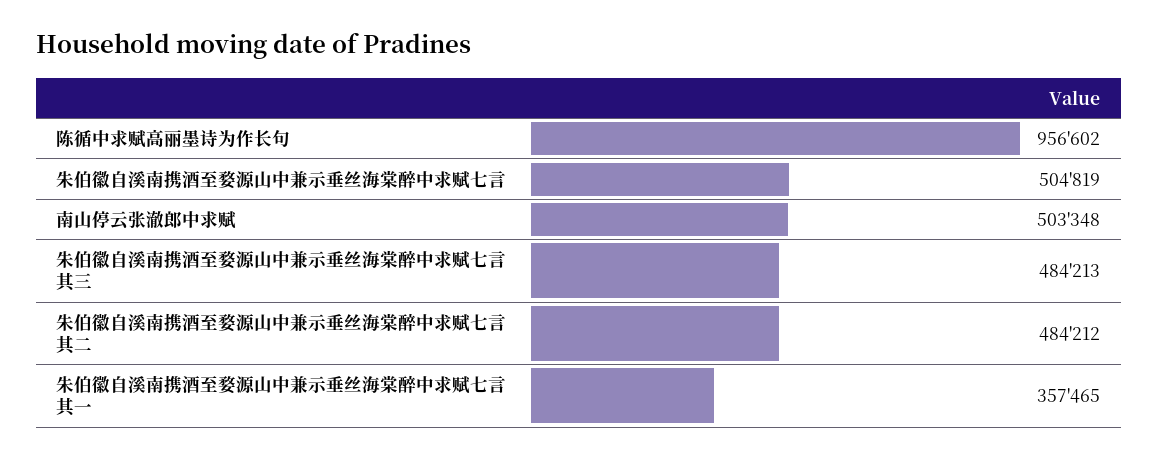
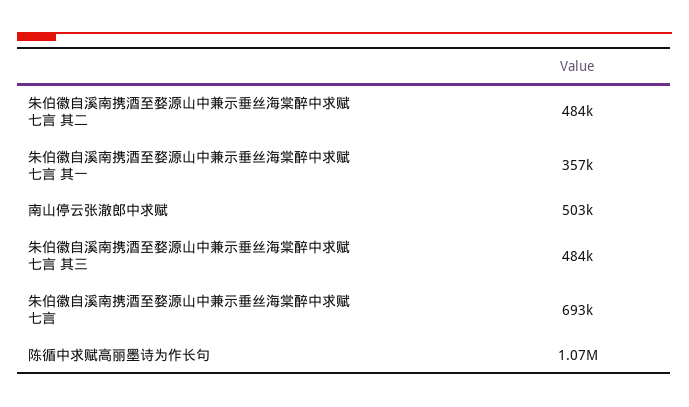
陈循中求赋高丽墨诗为作长句: 956602 -> 1070000
朱伯徽自溪南携酒至婺源山中兼示垂丝海棠醉中求赋七言: 504819 -> 693000

